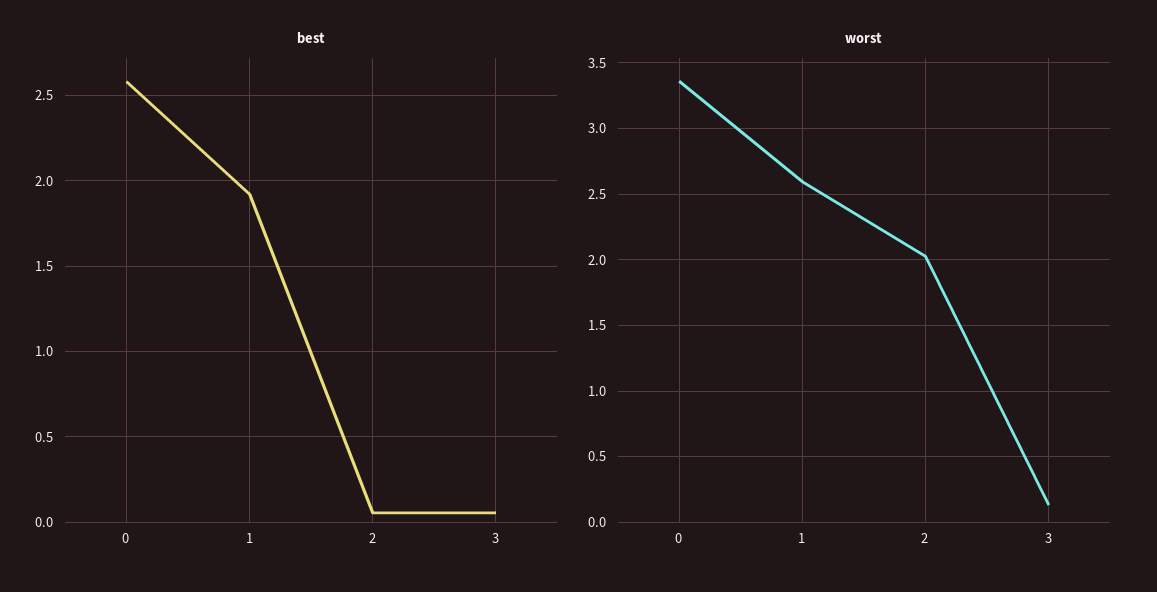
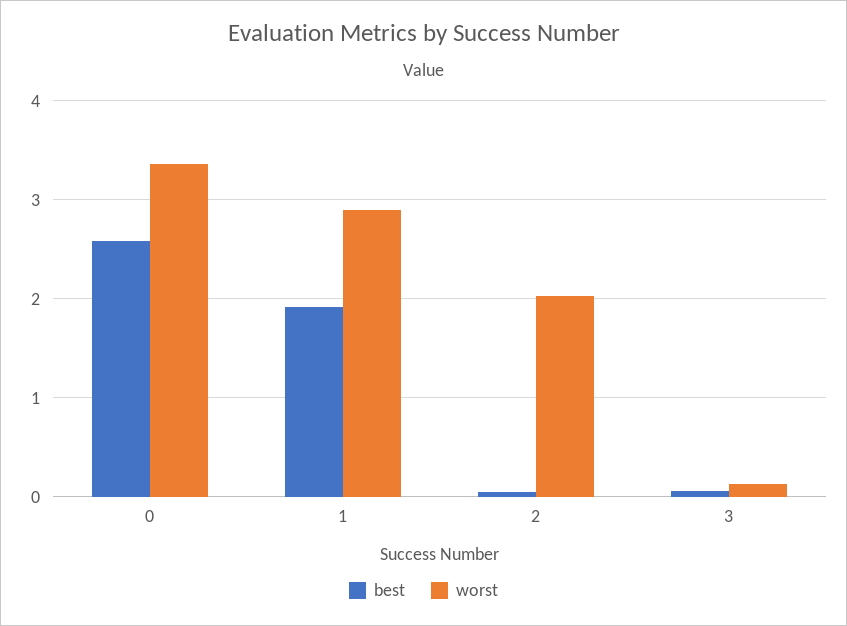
worst, 1: 2.6 -> 2.9

